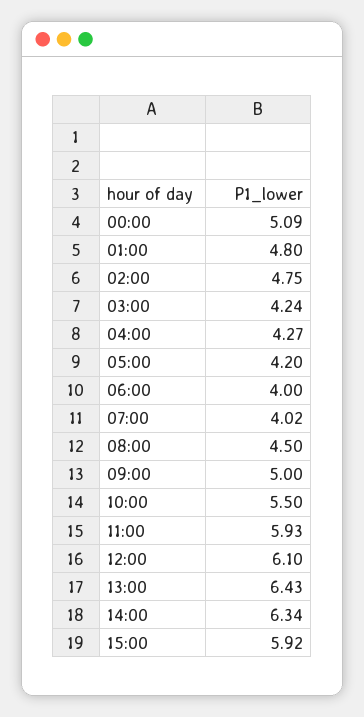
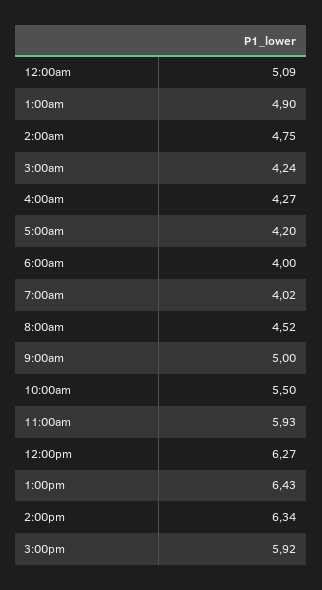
01:00: 4.8 -> 4.9
08:00: 4.5 -> 4.52
12:00: 6.1 -> 6.27

